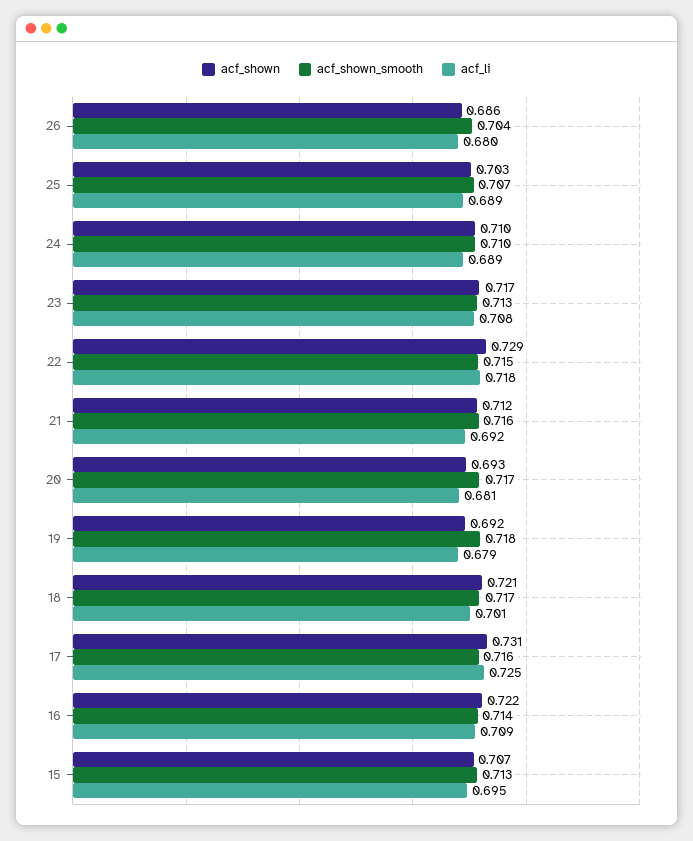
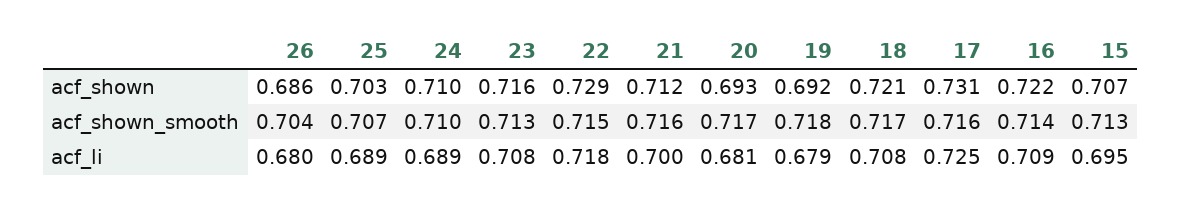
acf_shown, 23: 0.717 -> 0.716
acf_li, 21: 0.692 -> 0.7
acf_li, 18: 0.701 -> 0.708

